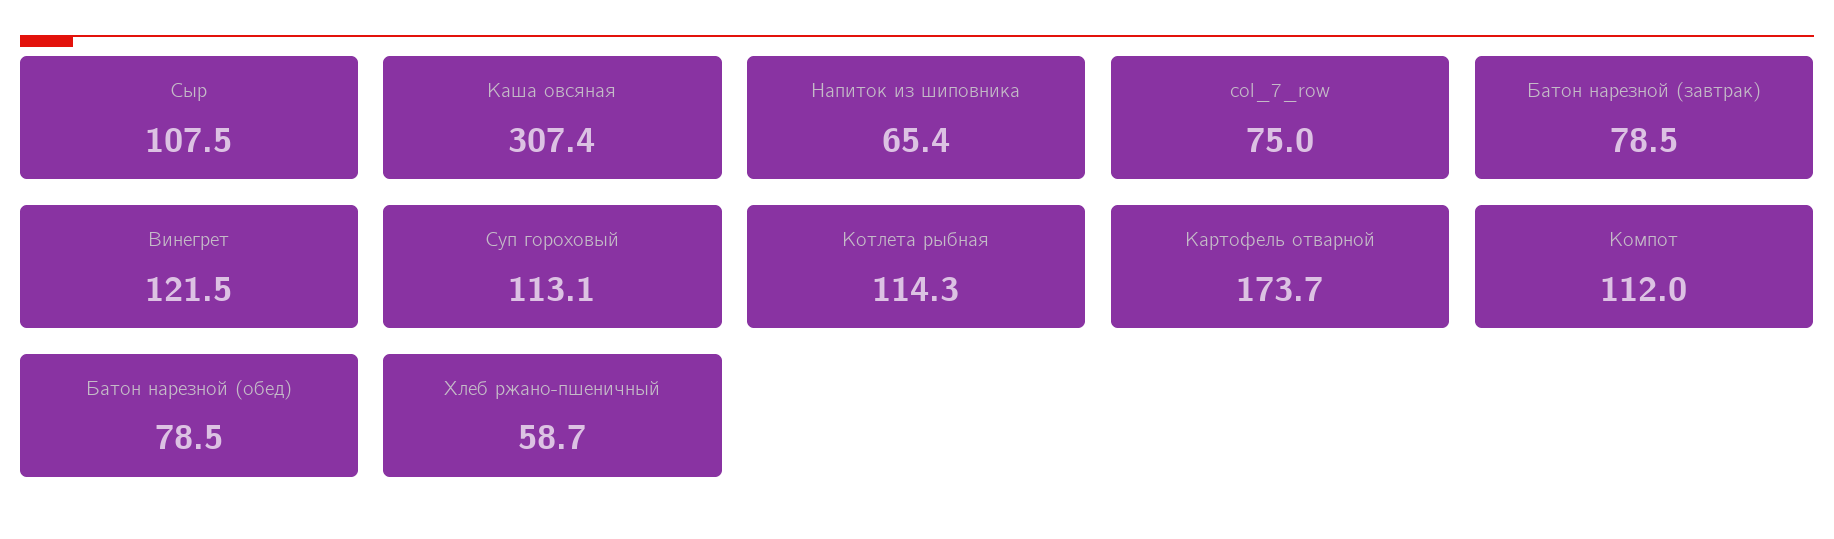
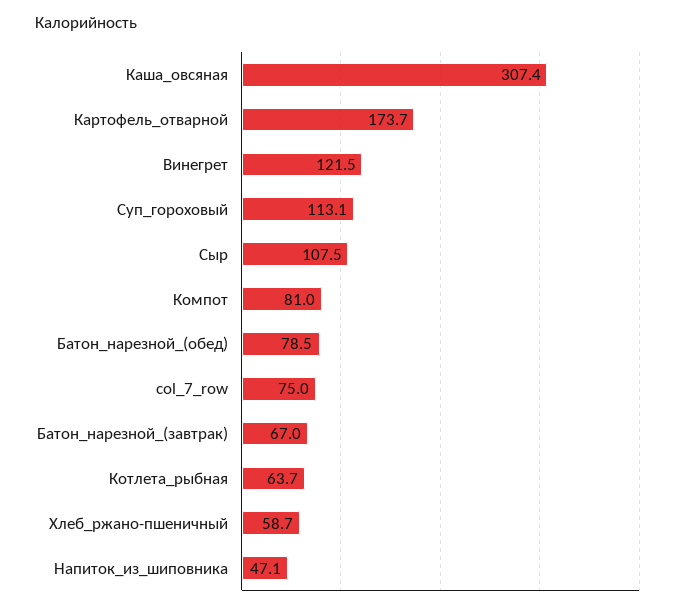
Напиток из шиповника: 65.4 -> 47.1
Батон нарезной (завтрак): 78.5 -> 67
Котлета рыбная: 114.3 -> 63.7
Компот: 112 -> 81

